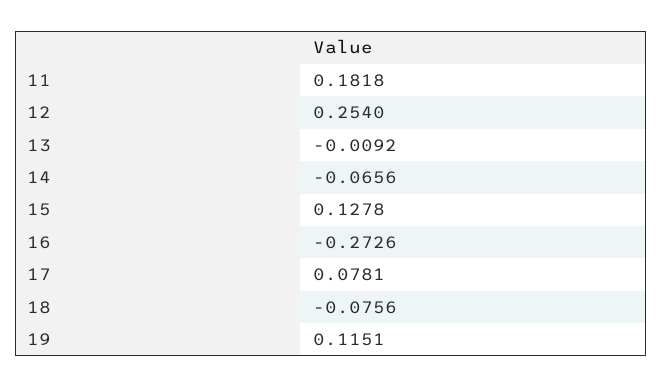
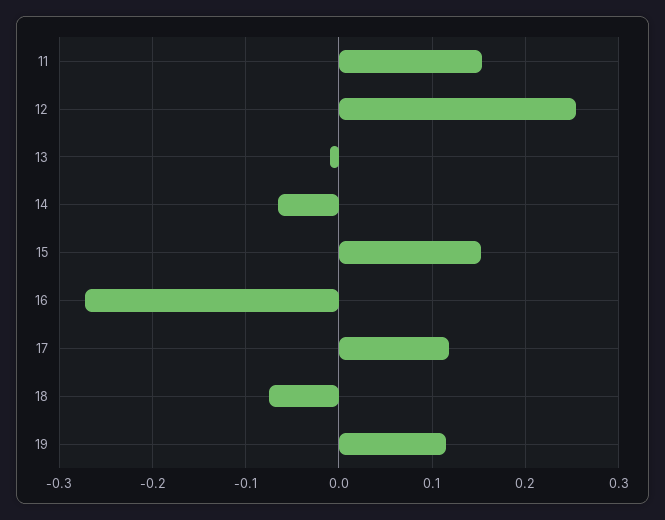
11: 0.1818 -> 0.15
15: 0.1278 -> 0.15
17: 0.0781 -> 0.12

